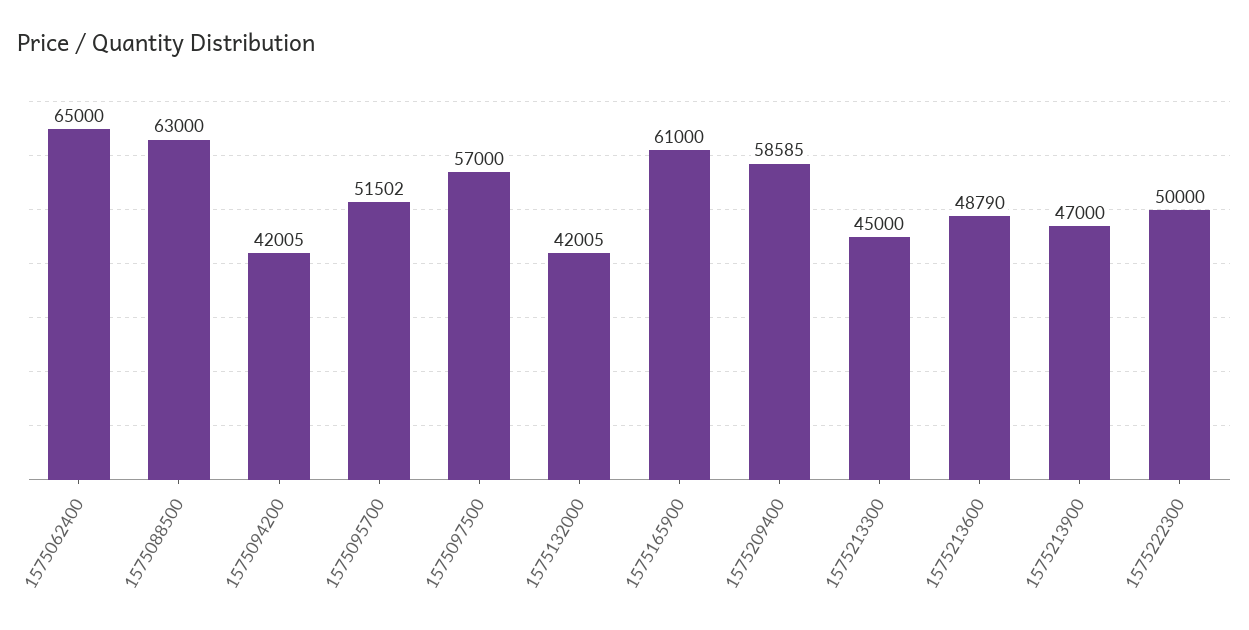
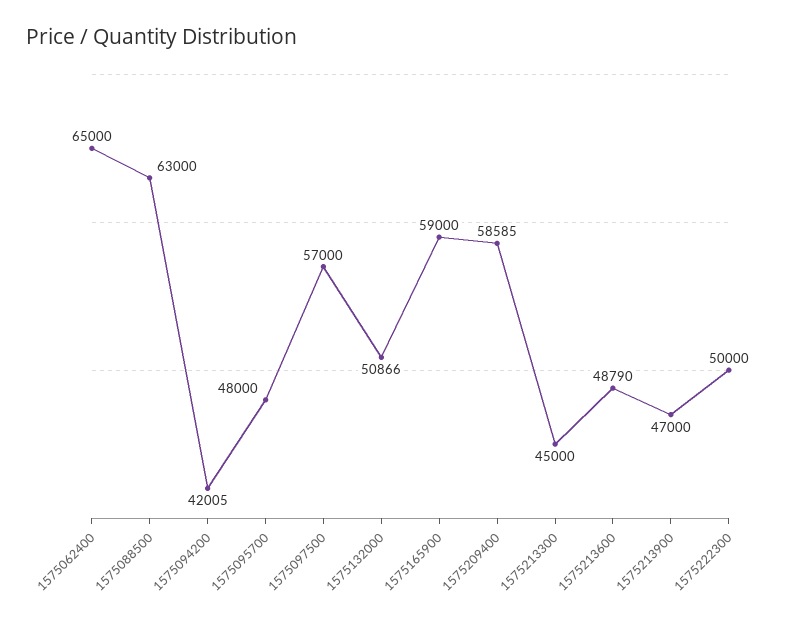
1575095700: 51502 -> 48000
1575132000: 42005 -> 50866
1575165900: 61000 -> 59000

